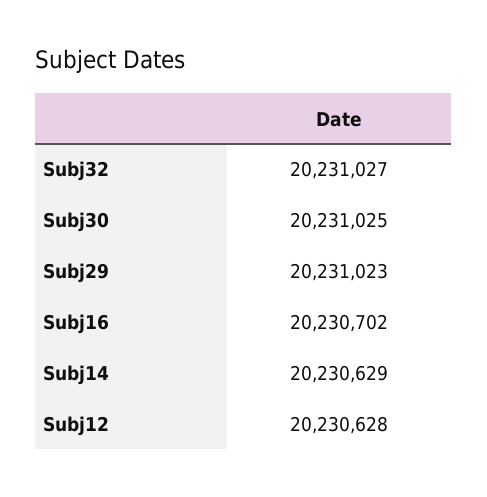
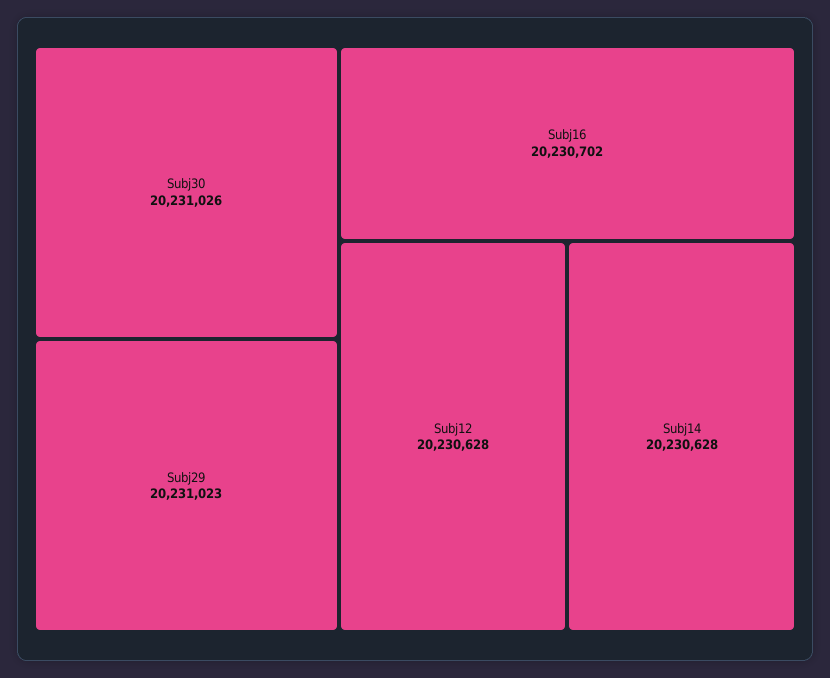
Subj32: 20231027 -> none
Subj30: 20231025 -> 20231026
Subj14: 20230629 -> 20230628

